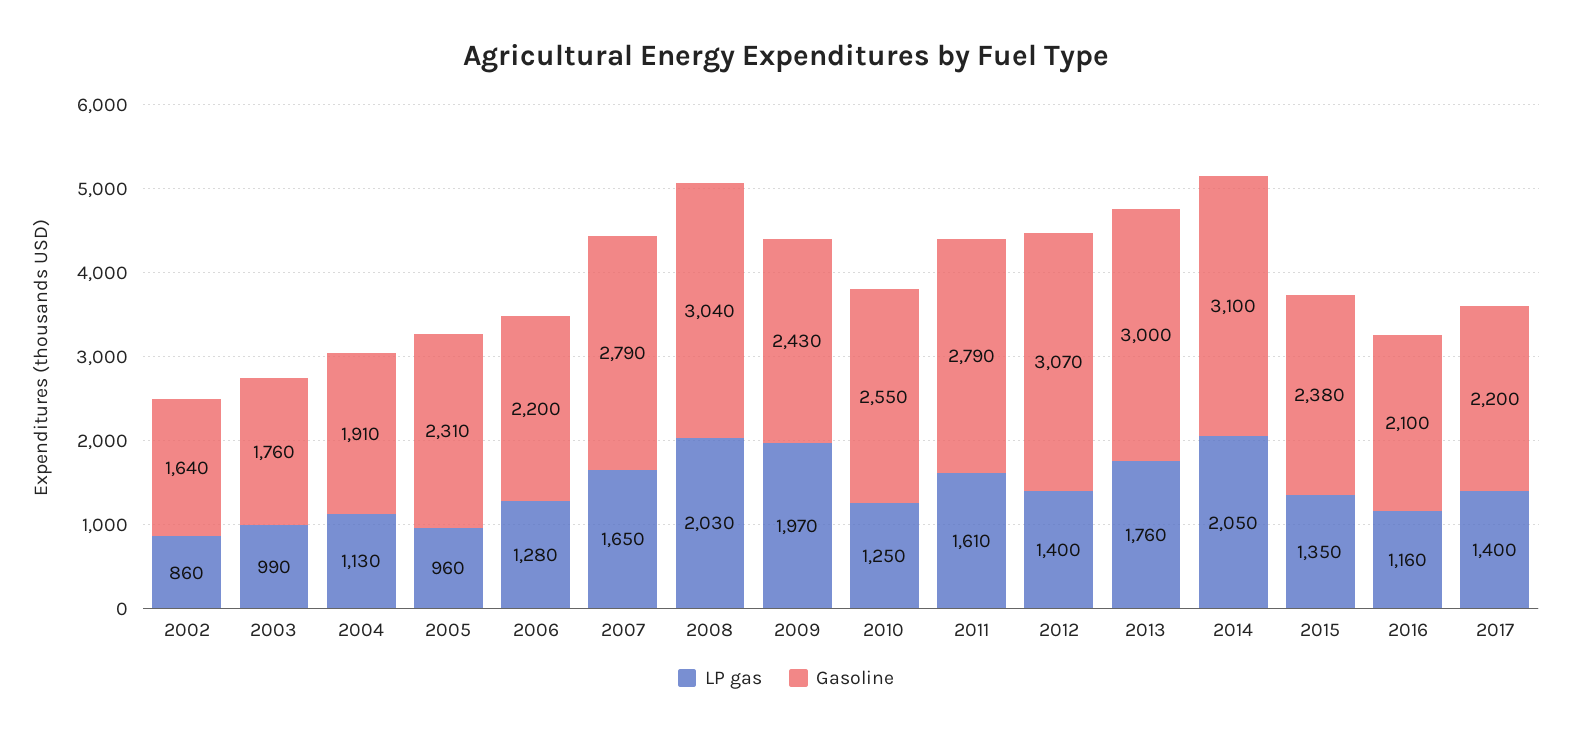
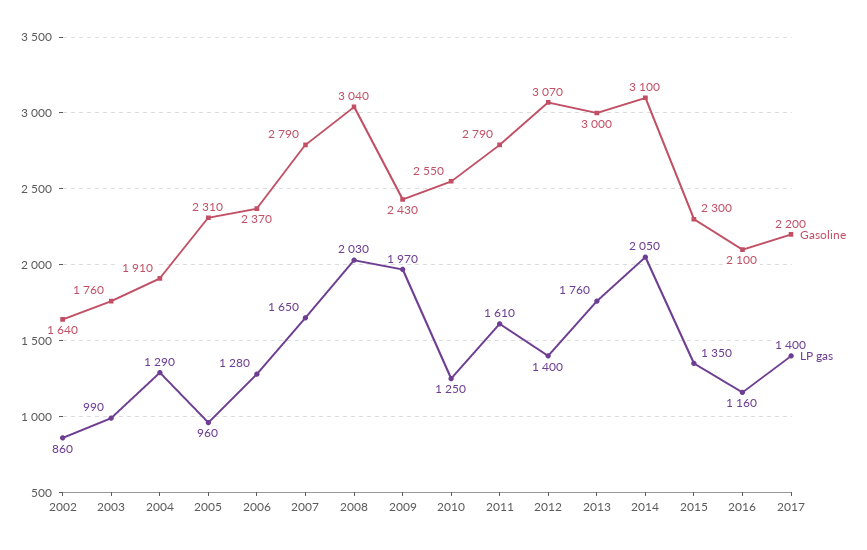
LP gas, 2004: 1130 -> 1290
Gasoline, 2006: 2200 -> 2370
Gasoline, 2015: 2380 -> 2300

